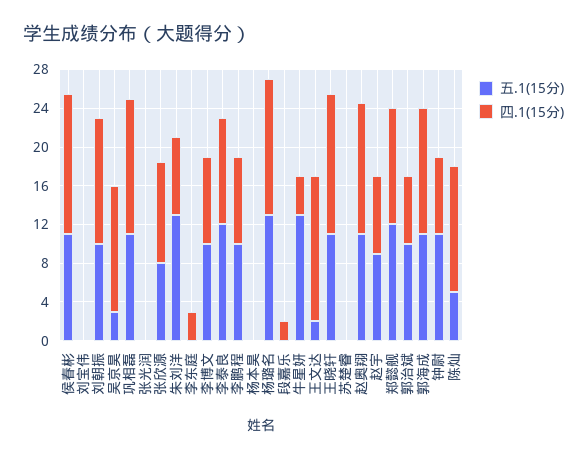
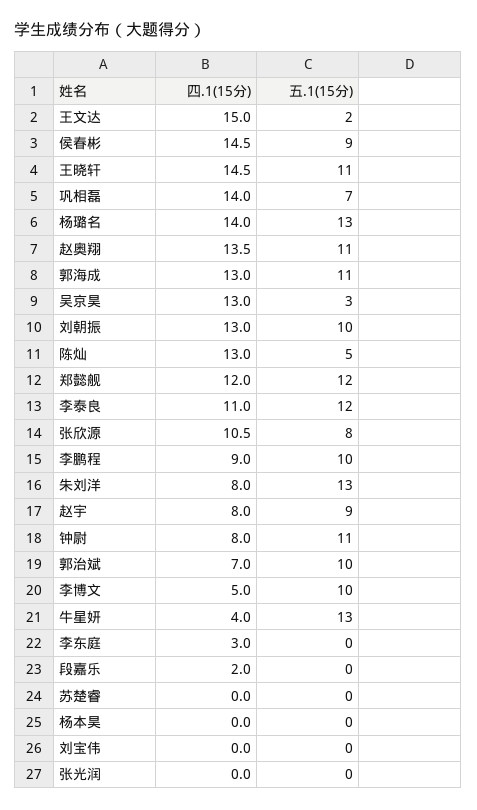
五.1(15分), 侯春彬: 11 -> 9
五.1(15分), 巩相磊: 11 -> 7
四.1(15分), 李博文: 9 -> 5

